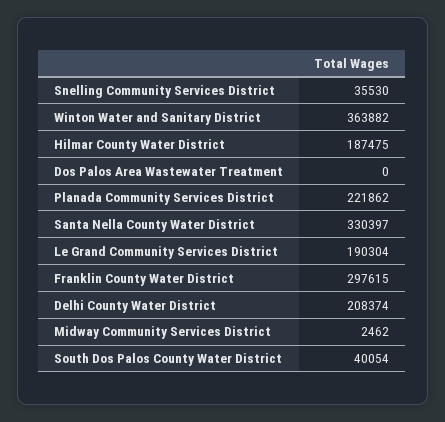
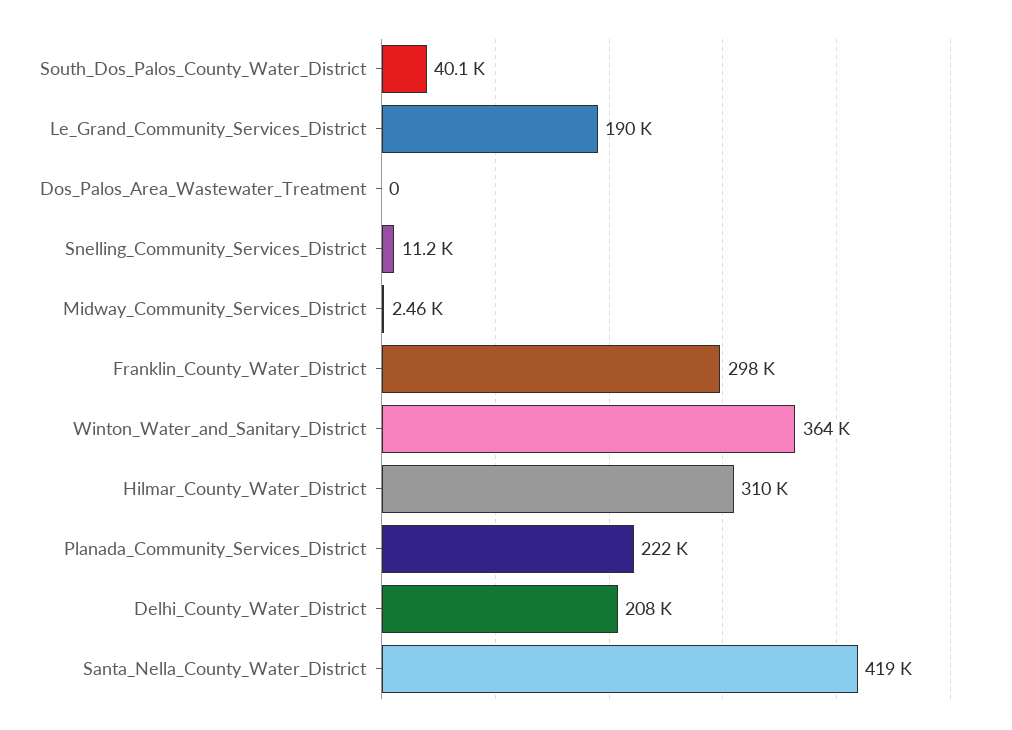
Snelling Community Services District: 35530 -> 11200
Hilmar County Water District: 187475 -> 310000
Santa Nella County Water District: 330397 -> 419000

